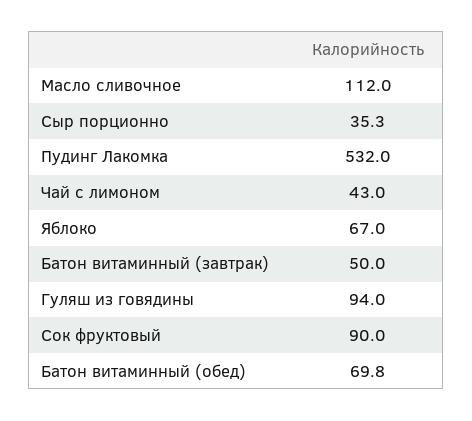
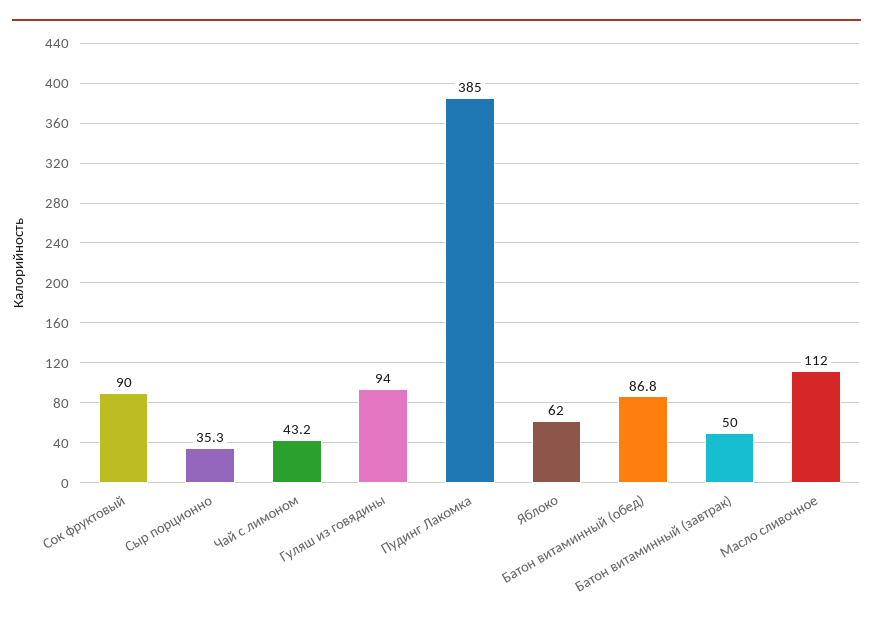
Пудинг Лакомка: 532 -> 385
Чай с лимоном: 43 -> 43.2
Яблоко: 67 -> 62
Батон витаминный (обед): 69.8 -> 86.8

